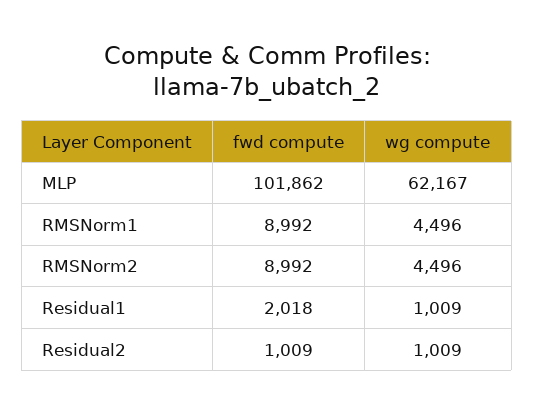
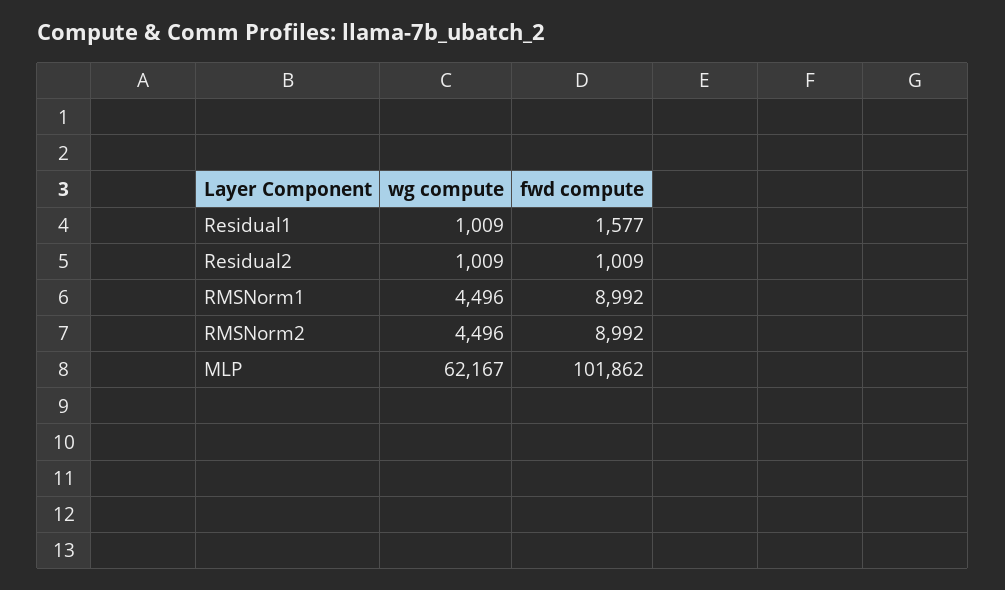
fwd compute, Residual1: 2018 -> 1577

